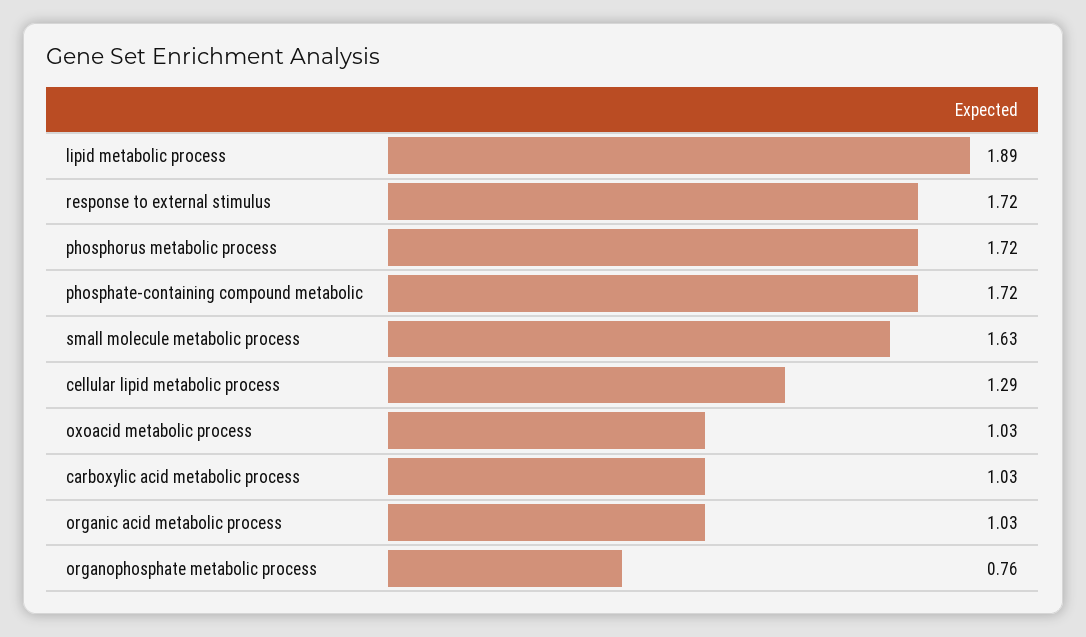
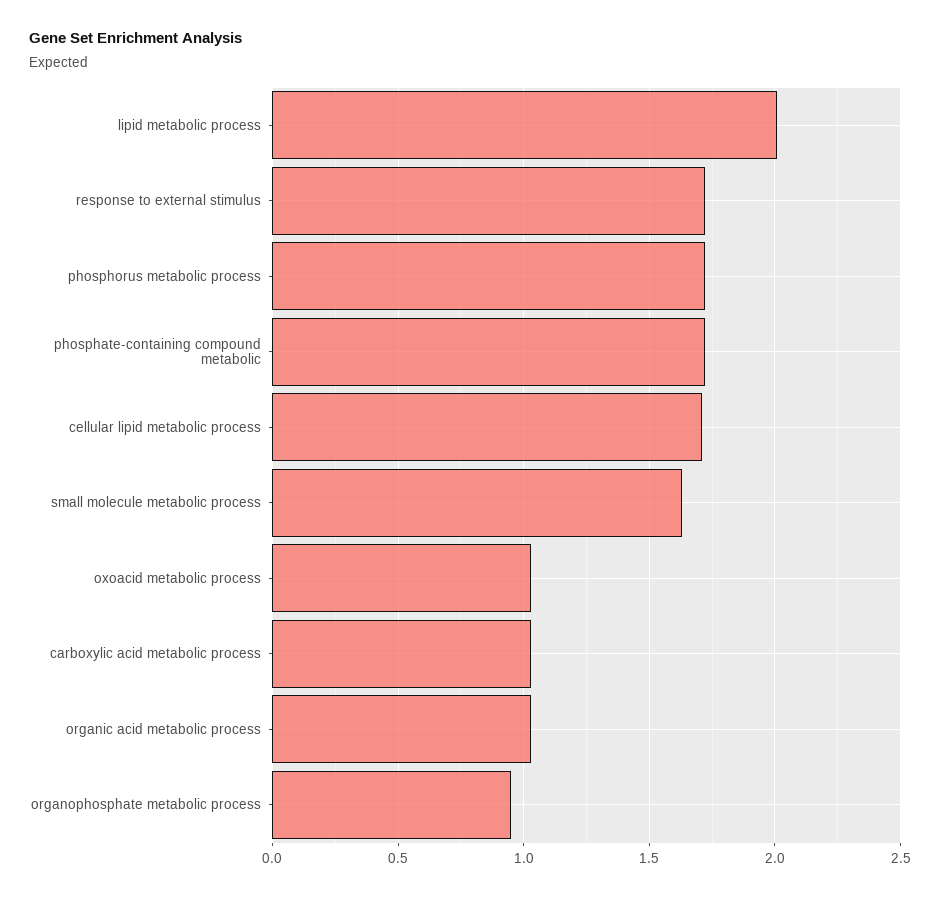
lipid metabolic process: 1.89 -> 2
cellular lipid metabolic process: 1.29 -> 1.7
organophosphate metabolic process: 0.76 -> 0.95

